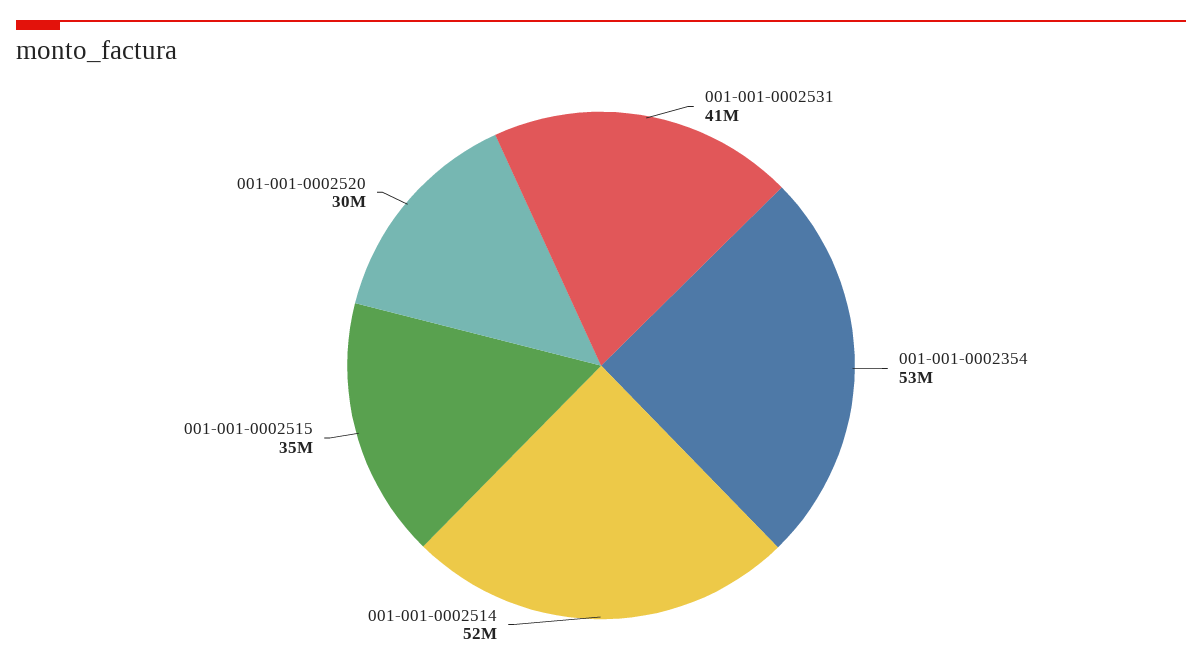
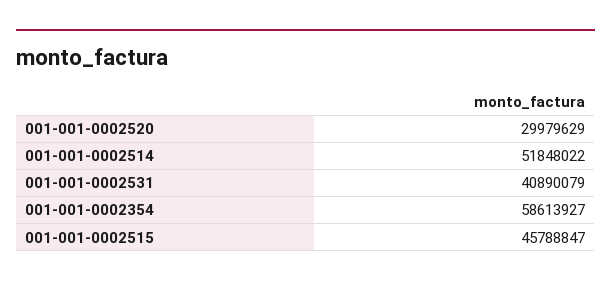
001-001-0002354: 53000000 -> 58613927
001-001-0002515: 35000000 -> 45788847

